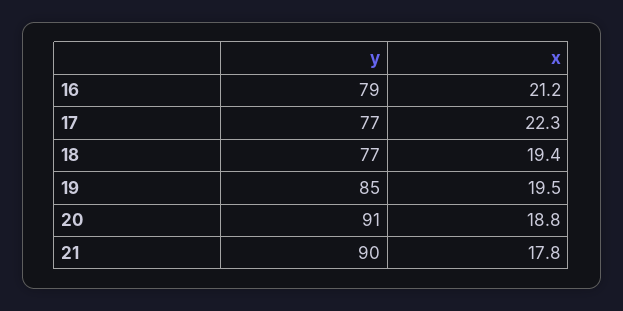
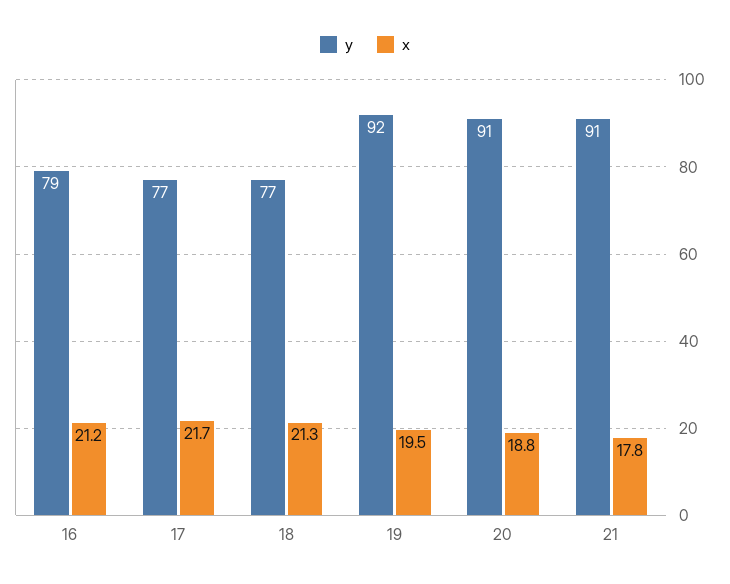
x, 17: 22.3 -> 21.7
x, 18: 19.4 -> 21.3
y, 19: 85 -> 92
y, 21: 90 -> 91

